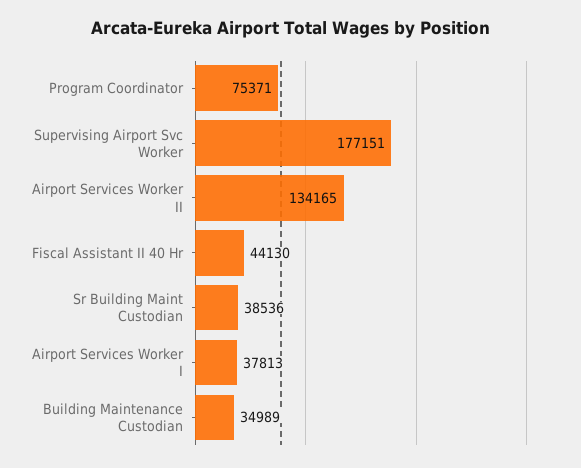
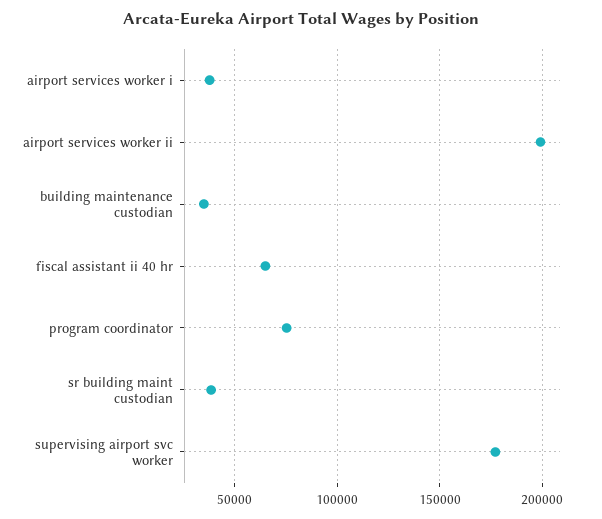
Airport Services Worker II: 134165 -> 200000
Fiscal Assistant II 40 Hr: 44130 -> 65000

